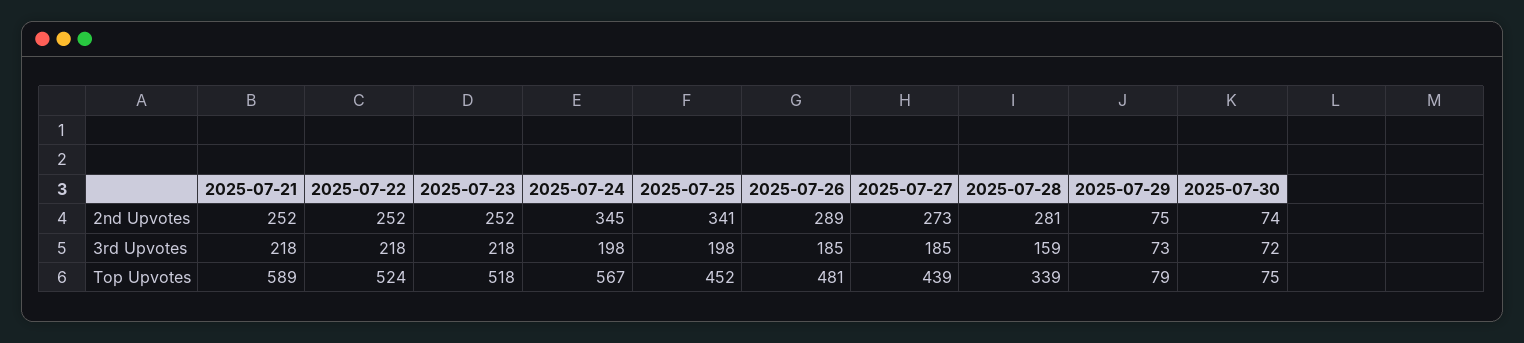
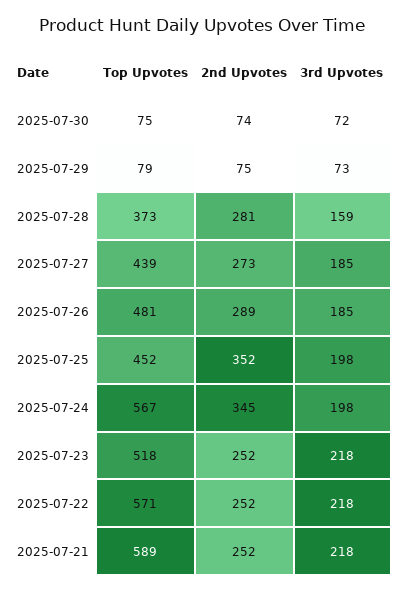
2025-07-25, 2nd Upvotes: 341 -> 352
2025-07-22, Top Upvotes: 524 -> 571
2025-07-28, Top Upvotes: 339 -> 373

